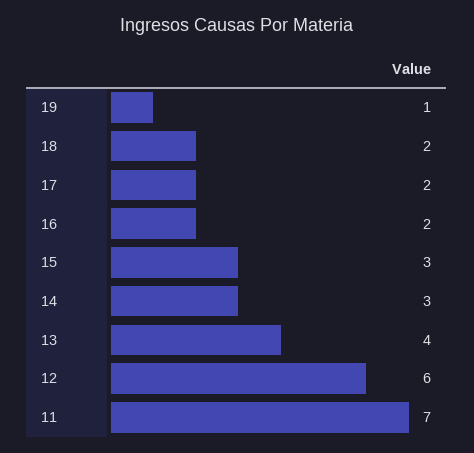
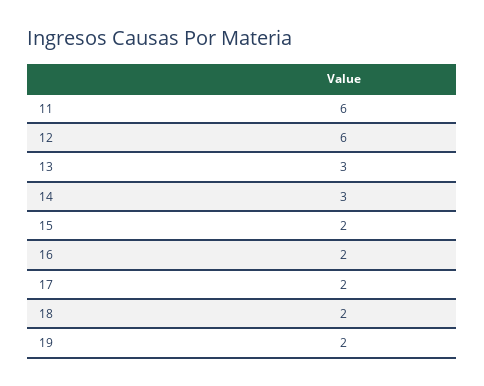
19: 1 -> 2
15: 3 -> 2
13: 4 -> 3
11: 7 -> 6

